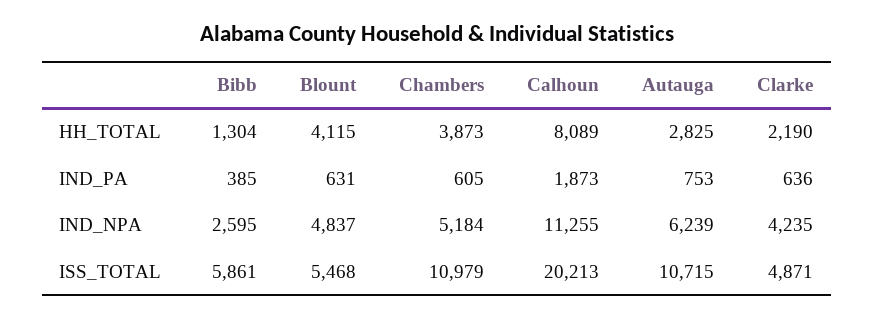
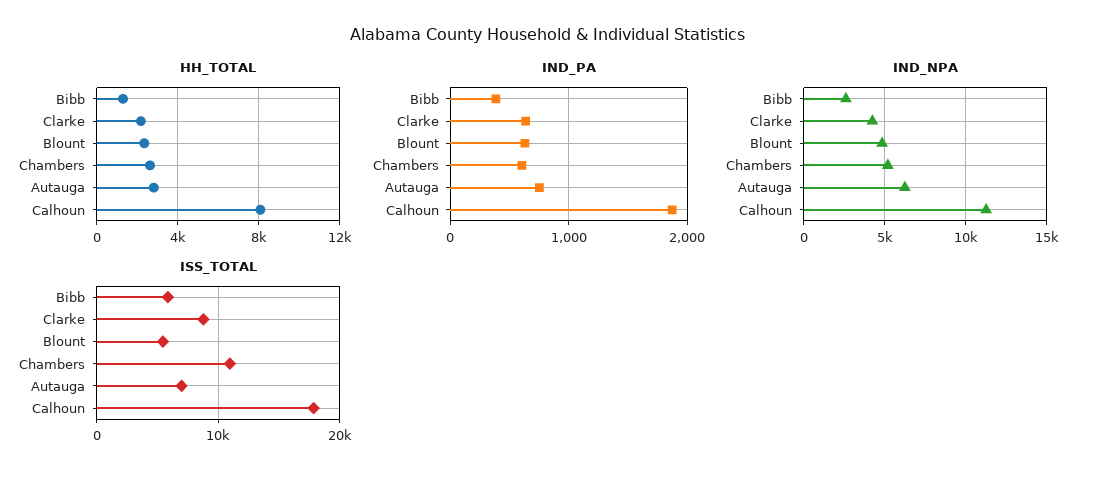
HH_TOTAL, Blount: 4115 -> 2500
HH_TOTAL, Chambers: 3873 -> 2500
ISS_TOTAL, Calhoun: 20213 -> 18000
ISS_TOTAL, Autauga: 10715 -> 7000
ISS_TOTAL, Clarke: 4871 -> 9000

